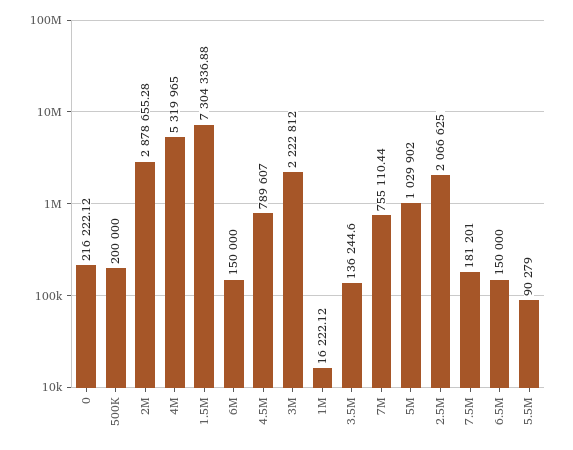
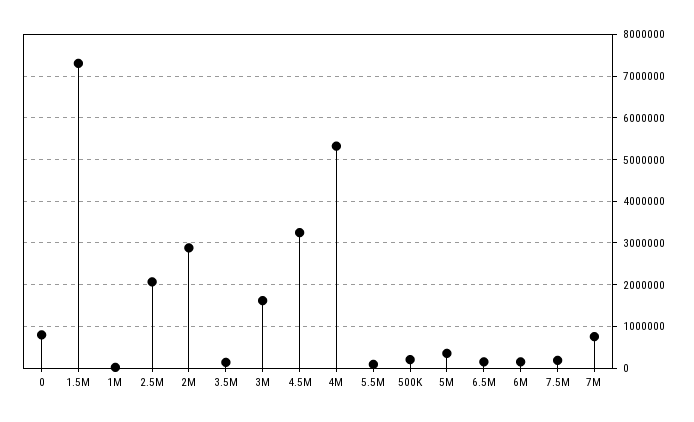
0: 216222.12 -> 800000
4.5M: 789607 -> 3200000
3M: 2222812 -> 1600000
5M: 1029902 -> 400000

